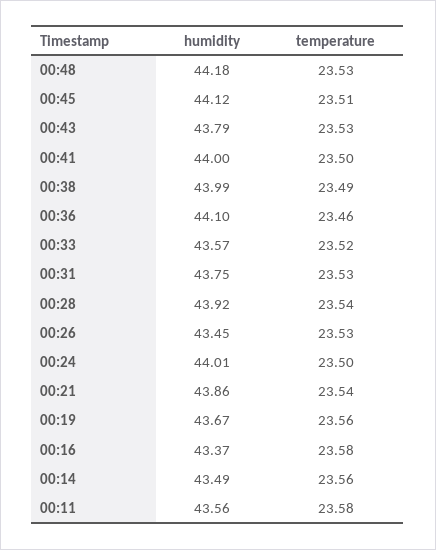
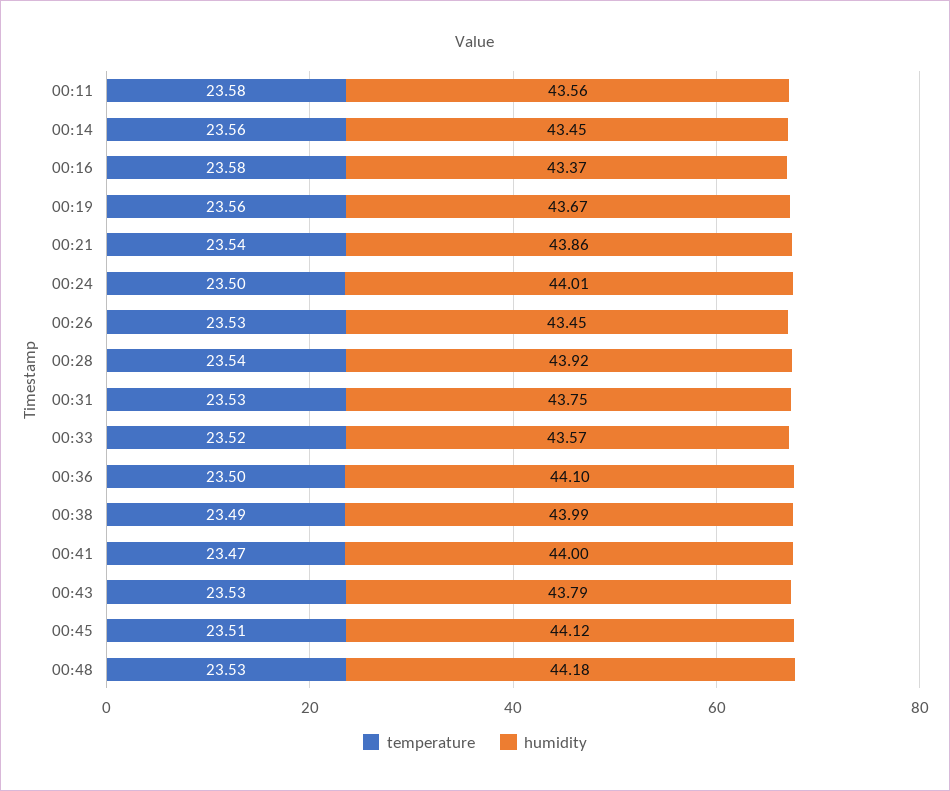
temperature, 00:41: 23.5 -> 23.47
temperature, 00:36: 23.46 -> 23.5
humidity, 00:14: 43.49 -> 43.45

